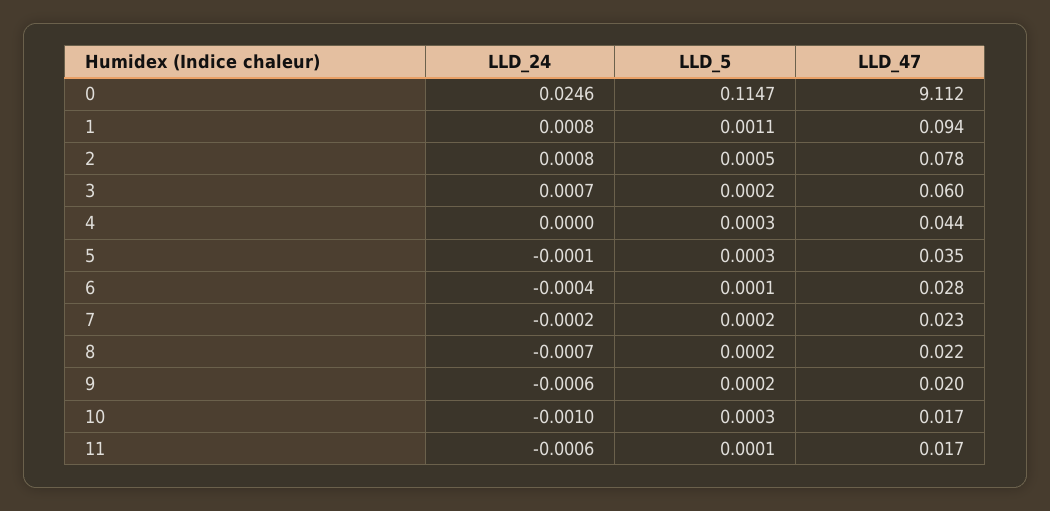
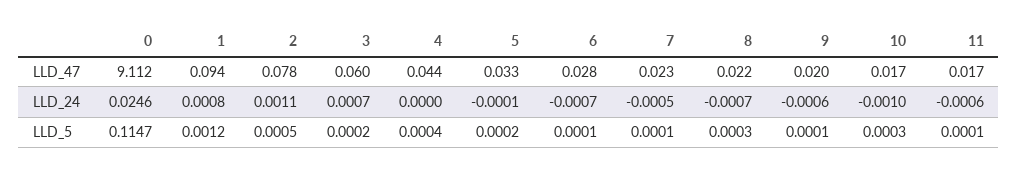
LLD_5, 1: 0.0011 -> 0.0012
LLD_24, 2: 0.0008 -> 0.0011
LLD_5, 4: 0.0003 -> 0.0004
LLD_5, 5: 0.0003 -> 0.0002
LLD_47, 5: 0.035 -> 0.033
LLD_24, 6: -0.0004 -> -0.0007
LLD_24, 7: -0.0002 -> -0.0005
LLD_5, 7: 0.0002 -> 0.0001
LLD_5, 8: 0.0002 -> 0.0003
LLD_5, 9: 0.0002 -> 0.0001

